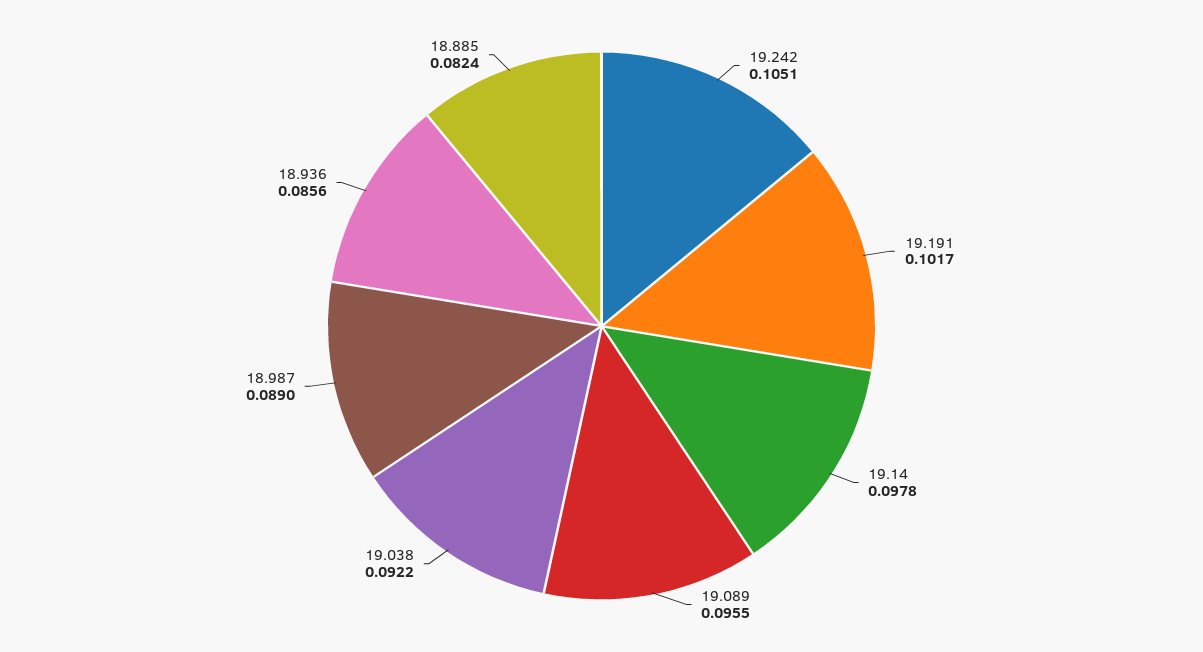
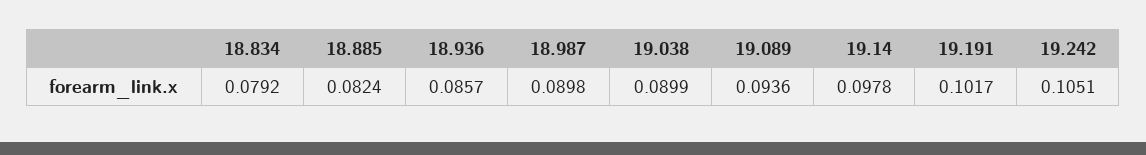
19.089: 0.0955 -> 0.0936
19.038: 0.0922 -> 0.0899
18.987: 0.089 -> 0.0898
18.936: 0.0856 -> 0.0857
18.834: none -> 0.0792

